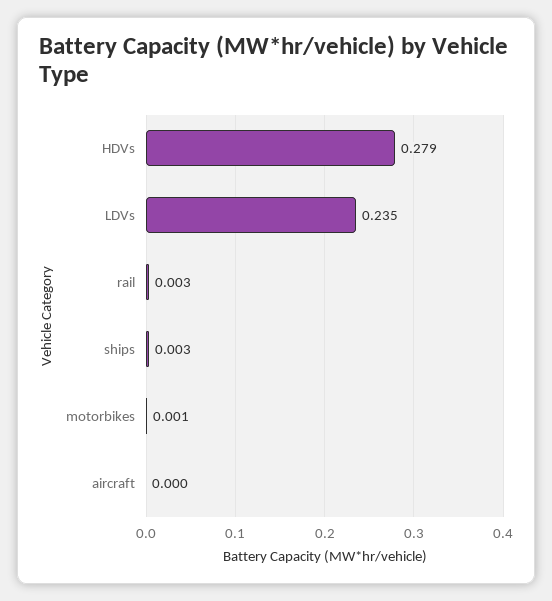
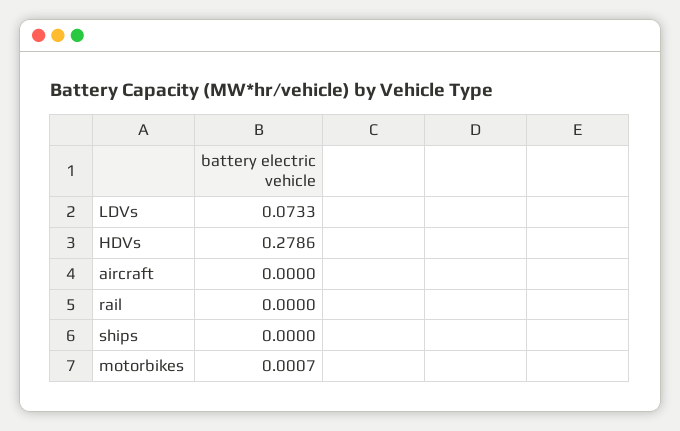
LDVs: 0.235 -> 0.0733
rail: 0.003 -> 0
ships: 0.003 -> 0

